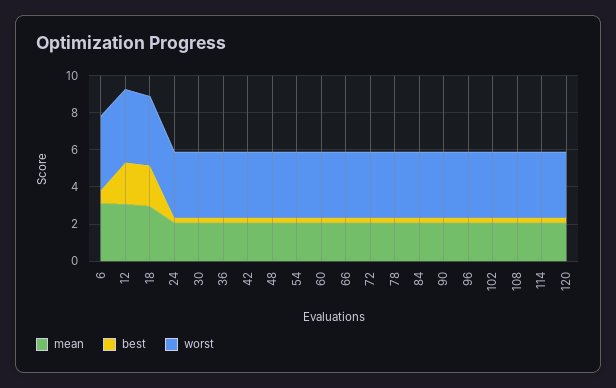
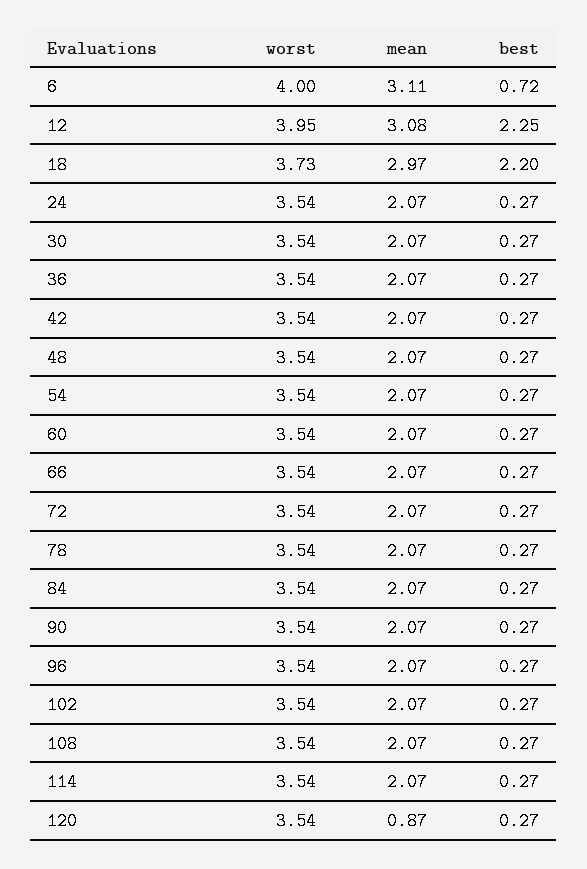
mean, 120: 2 -> 0.87

